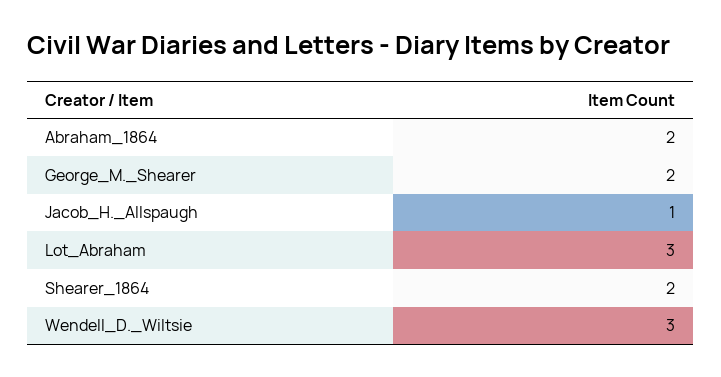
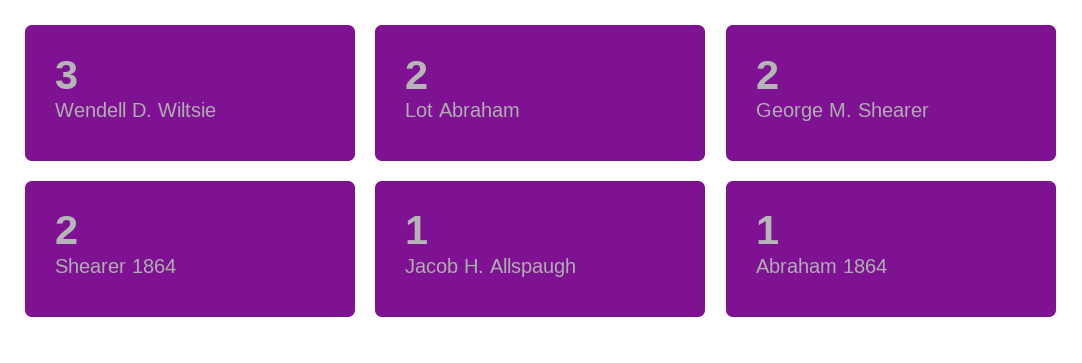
Abraham_1864: 2 -> 1
Lot_Abraham: 3 -> 2

